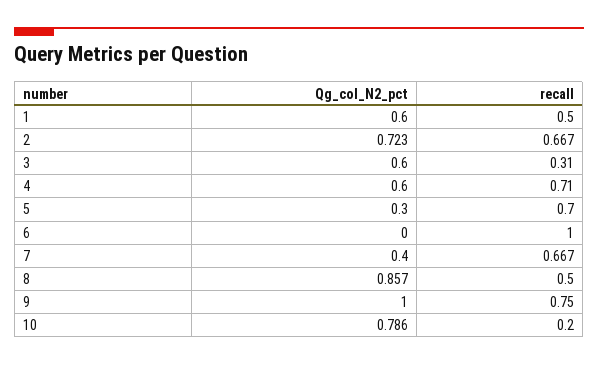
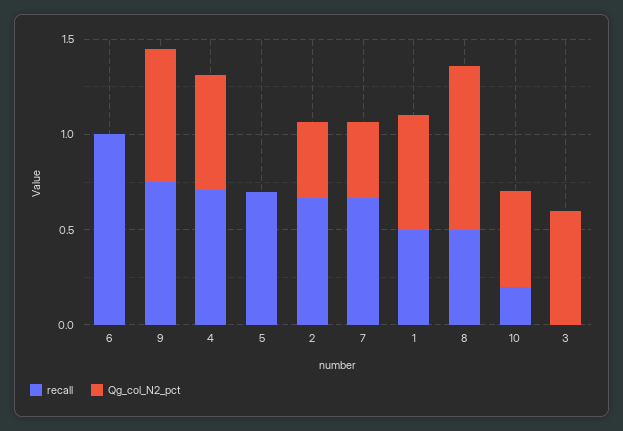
Qg_col_N2_pct, 2: 0.723 -> 0.4
recall, 3: 0.31 -> 0
Qg_col_N2_pct, 5: 0.3 -> 0
Qg_col_N2_pct, 9: 1 -> 0.7
Qg_col_N2_pct, 10: 0.786 -> 0.5

